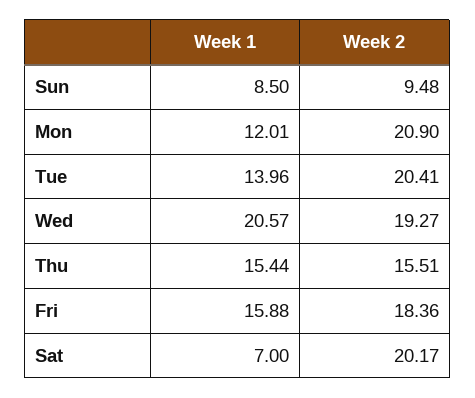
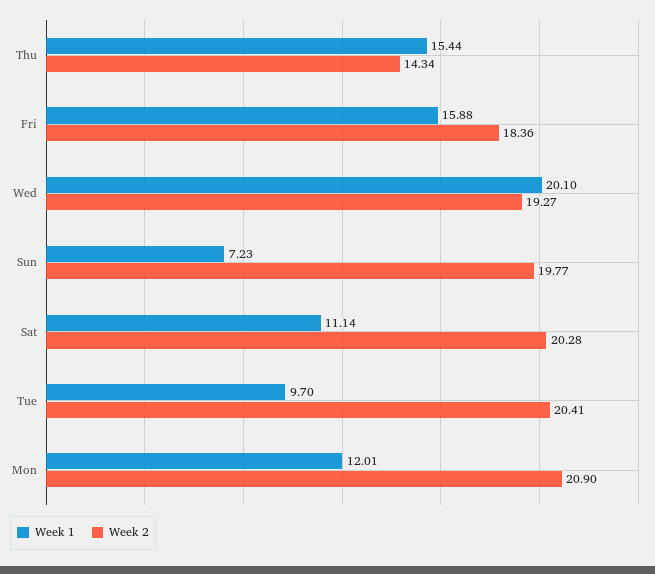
Week 1, Sun: 8.5 -> 7.23
Week 2, Sun: 9.48 -> 19.77
Week 1, Tue: 13.96 -> 9.7
Week 1, Wed: 20.57 -> 20.1
Week 2, Thu: 15.51 -> 14.34
Week 1, Sat: 7 -> 11.14
Week 2, Sat: 20.17 -> 20.28

